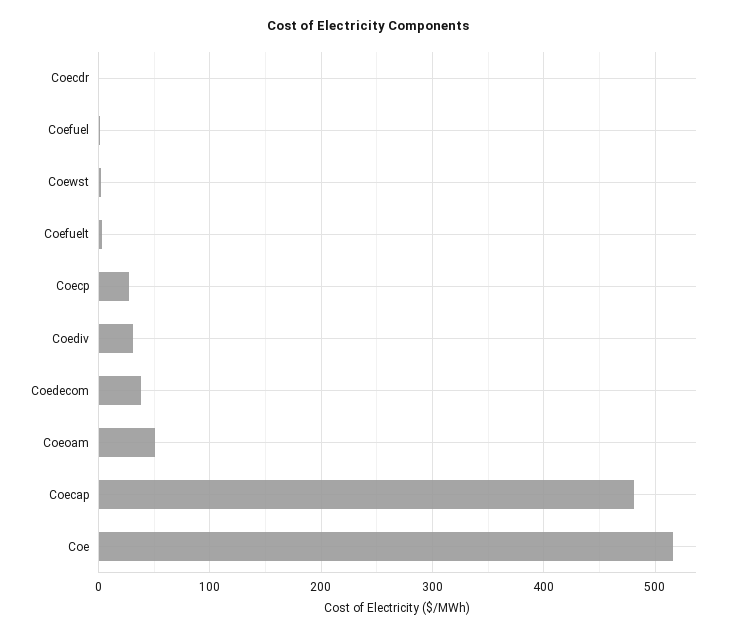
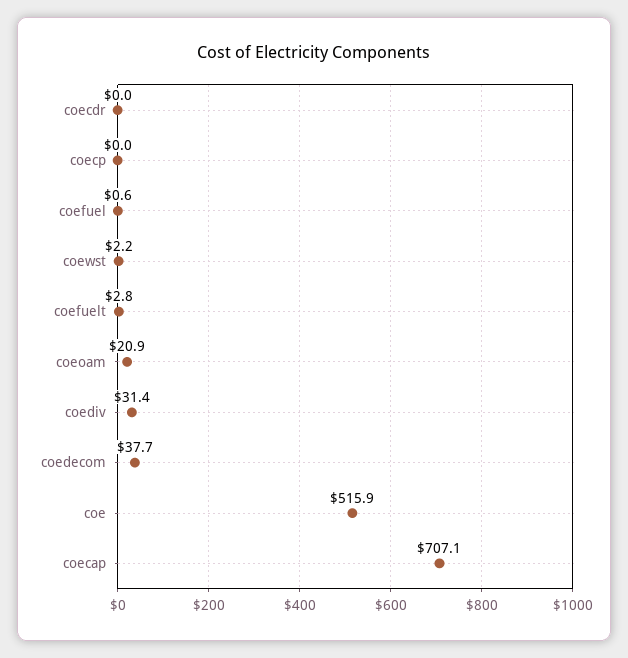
Coecp: 30 -> 0
Coeoam: 50 -> 20.9
Coecap: 480 -> 707.1

